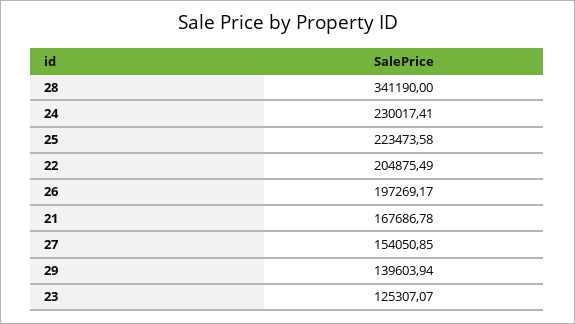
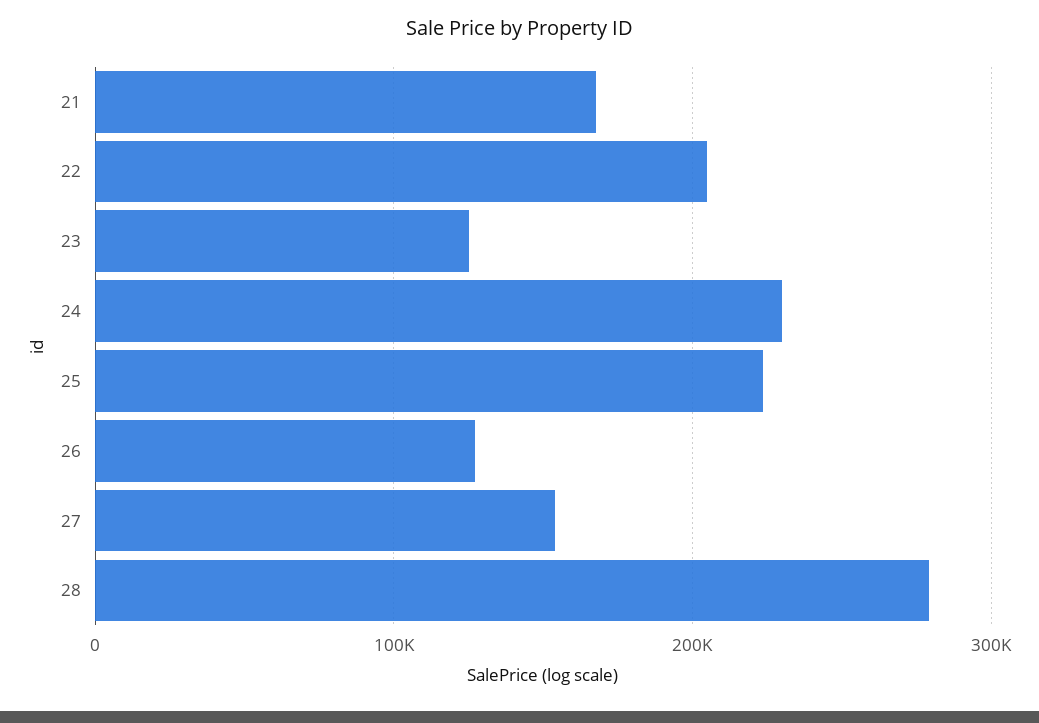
28: 341190 -> 280000
26: 197269.17 -> 130000
29: 139603.94 -> none

